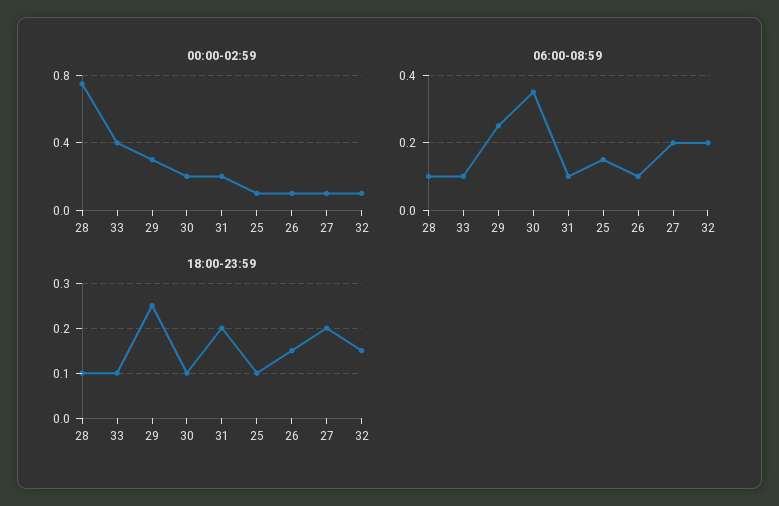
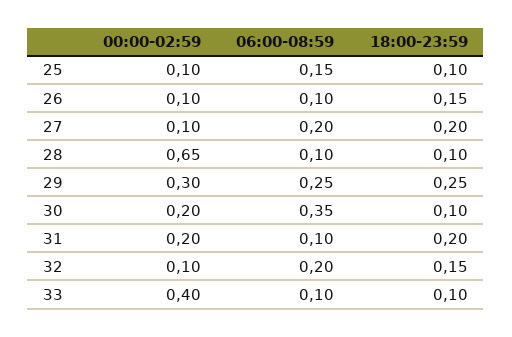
00:00-02:59, 28: 0.75 -> 0.65

